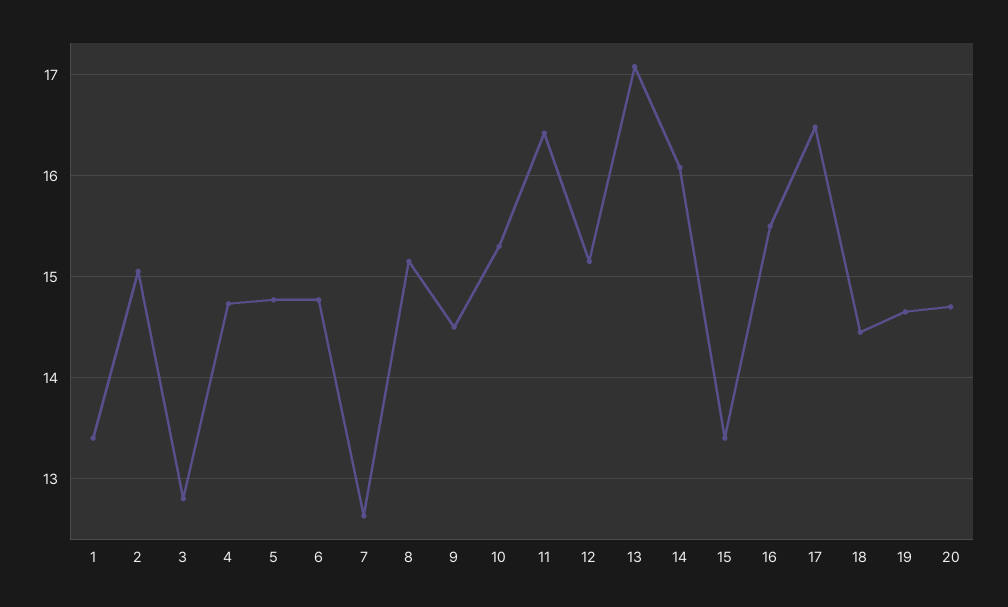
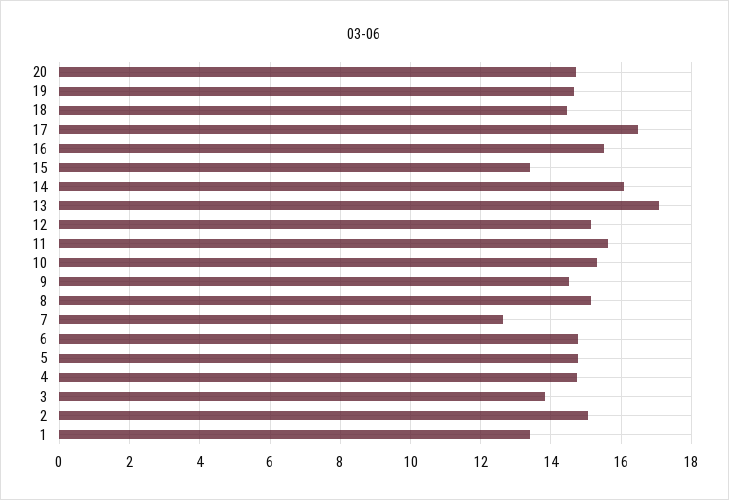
3: 12.8 -> 13.8
11: 16.4 -> 15.6

